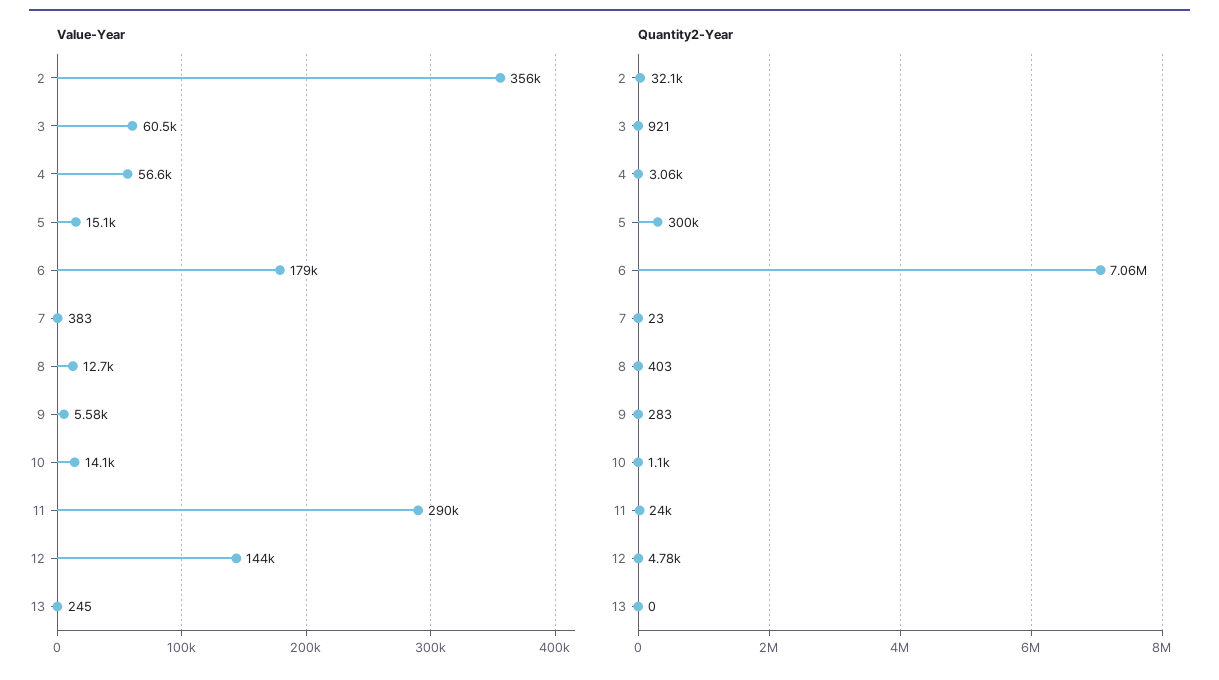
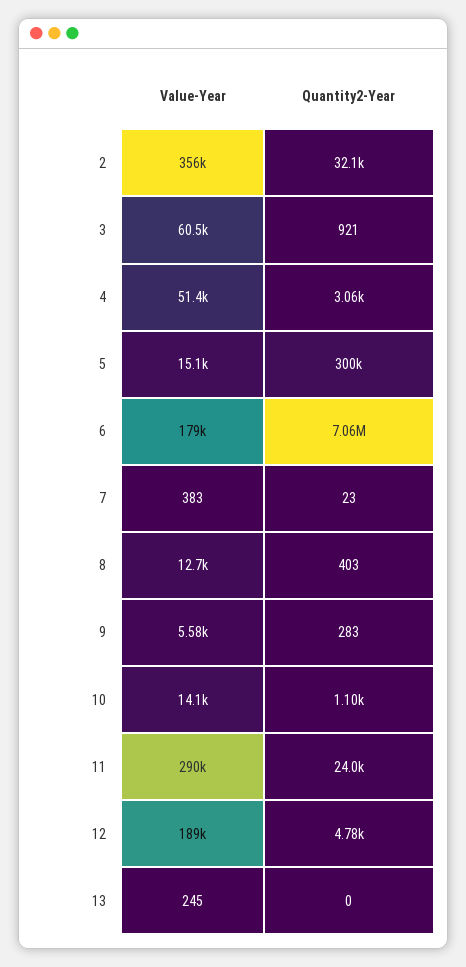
Value-Year, 4: 56600 -> 51400
Value-Year, 12: 144000 -> 189000

